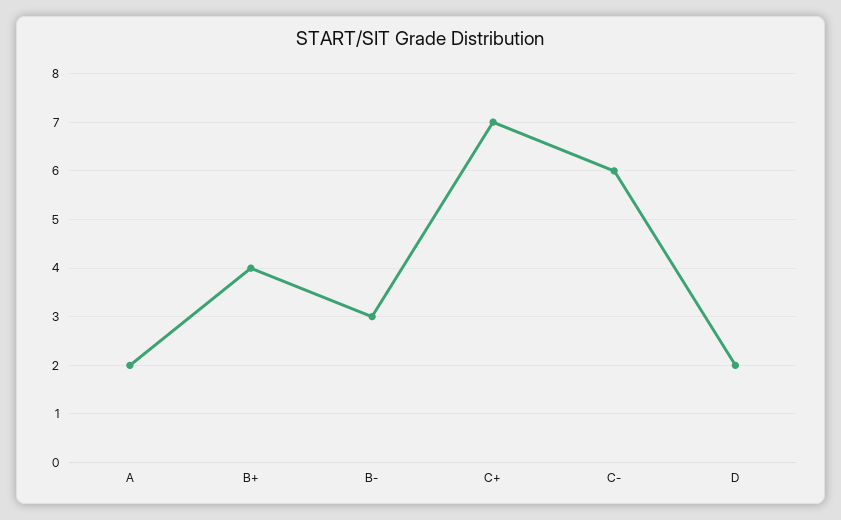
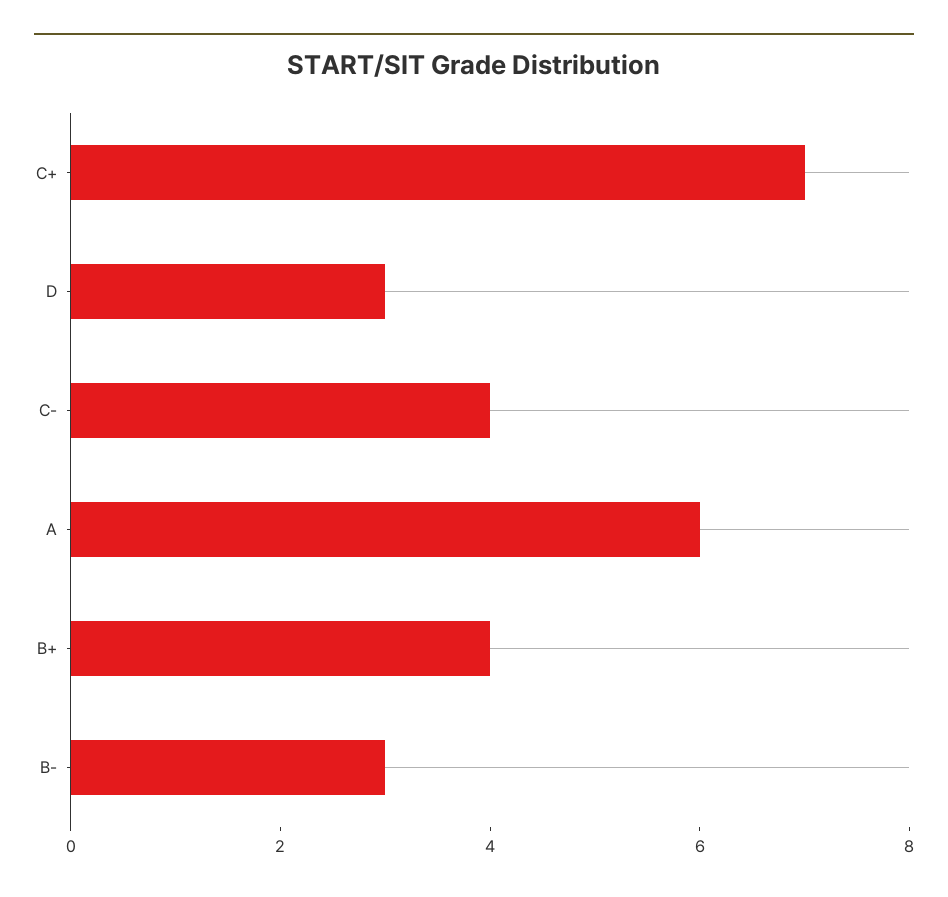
A: 2 -> 6
C-: 6 -> 4
D: 2 -> 3

